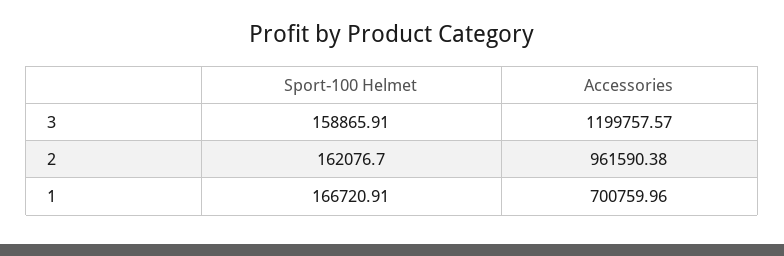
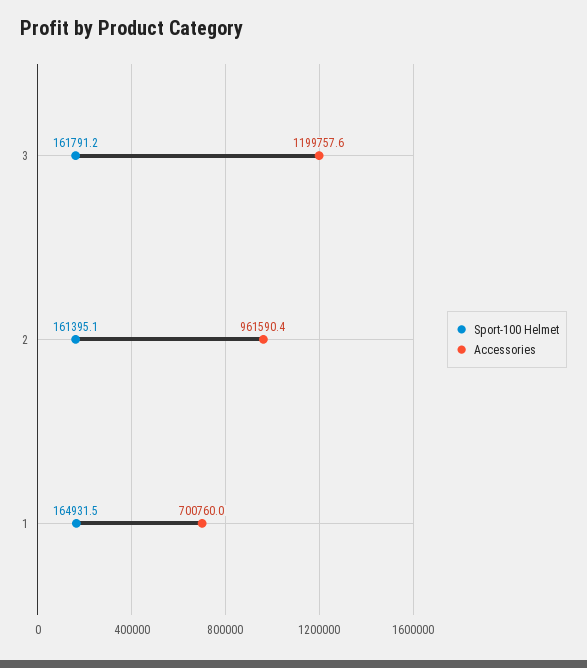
Sport-100 Helmet, 3: 158865.91 -> 161791.2
Sport-100 Helmet, 2: 162076.7 -> 161395.1
Sport-100 Helmet, 1: 166720.91 -> 164931.5

